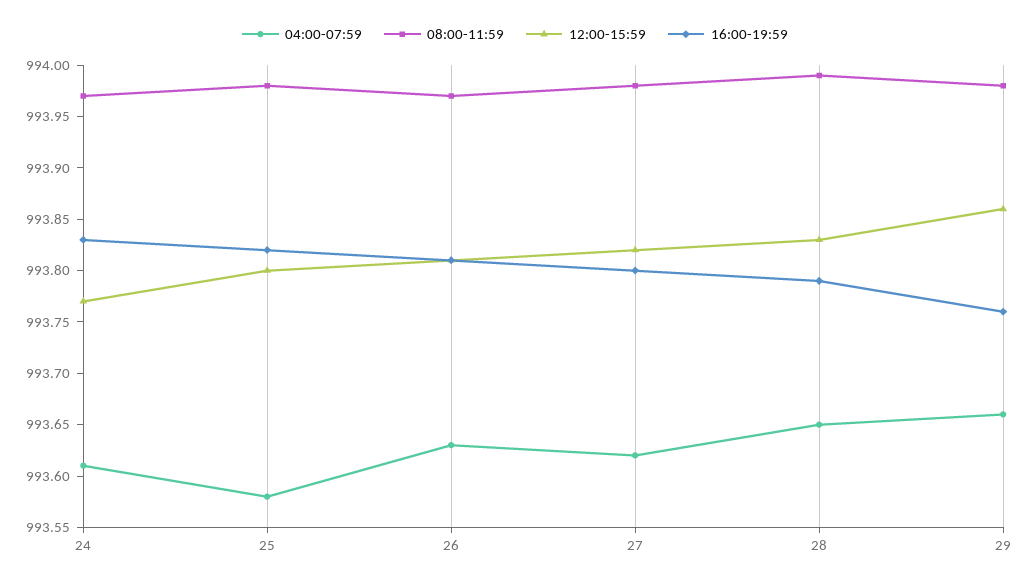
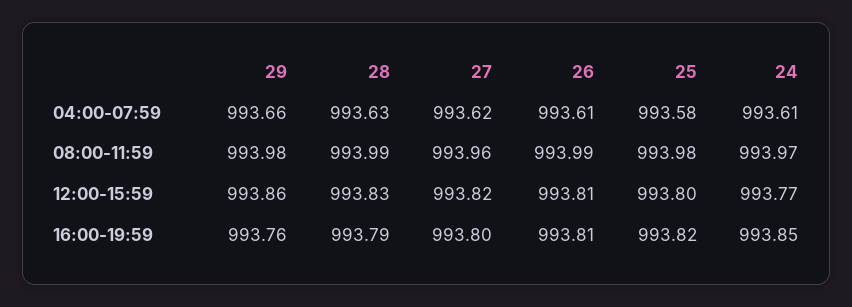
16:00-19:59, 24: 993.83 -> 993.85
04:00-07:59, 26: 993.63 -> 993.61
08:00-11:59, 26: 993.97 -> 993.99
08:00-11:59, 27: 993.98 -> 993.96
04:00-07:59, 28: 993.65 -> 993.63

